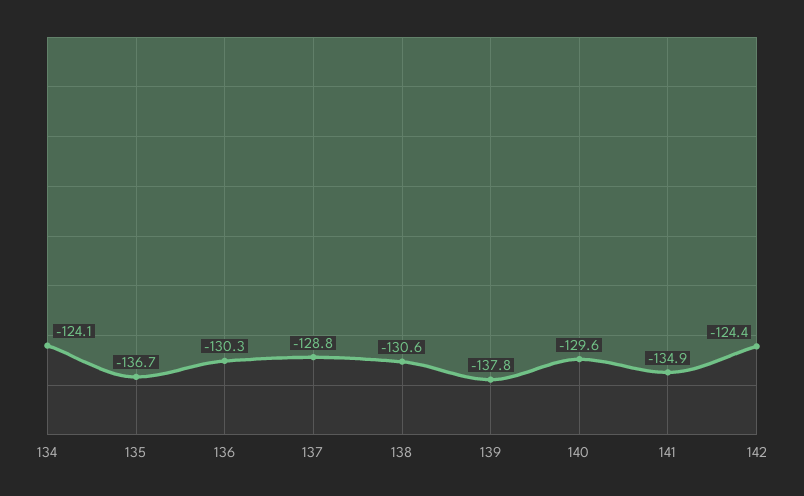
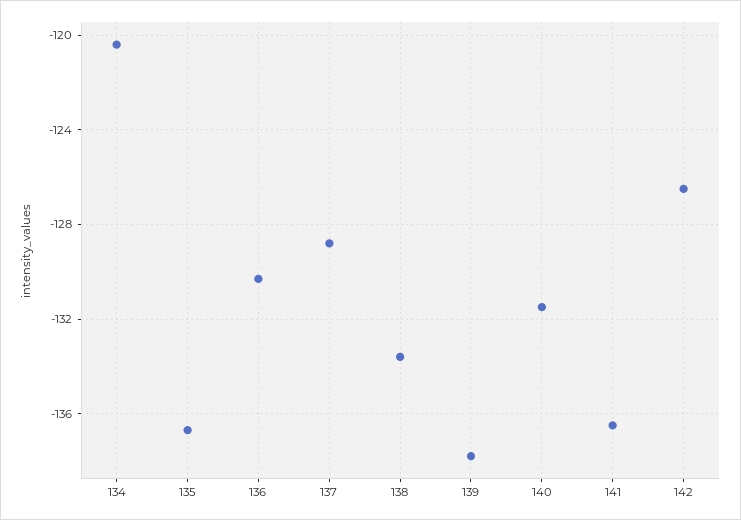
134: -124.1 -> -120.5
138: -130.6 -> -133.5
140: -129.6 -> -131.5
141: -134.9 -> -136.5
142: -124.4 -> -126.5

